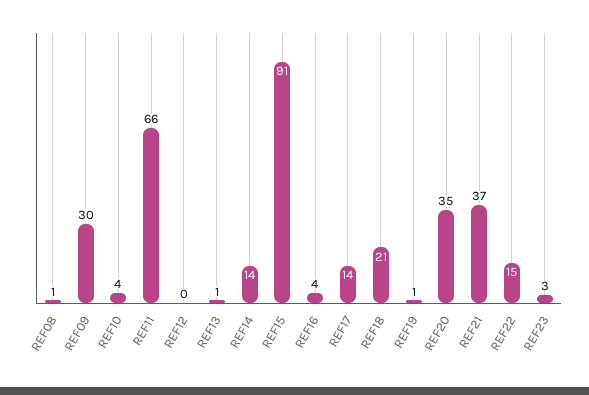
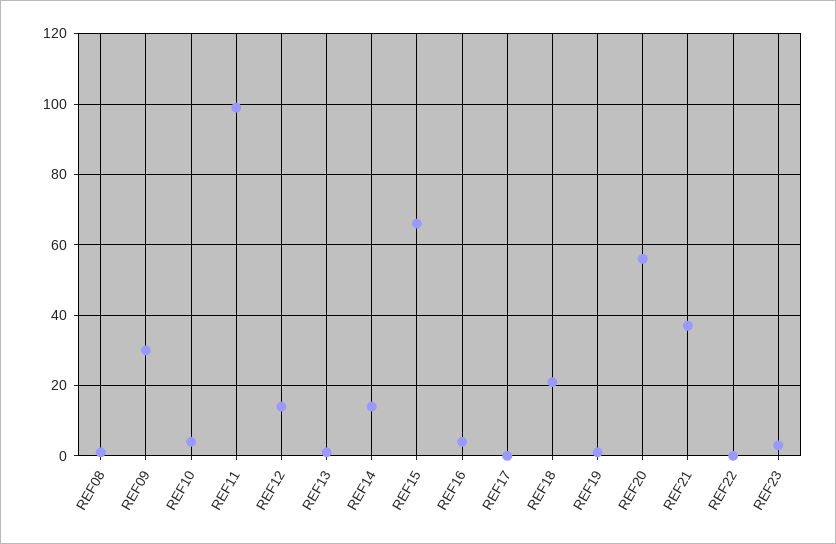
REF11: 66 -> 100
REF12: 0 -> 15
REF15: 91 -> 65
REF17: 14 -> 0
REF20: 35 -> 55
REF22: 15 -> 0

